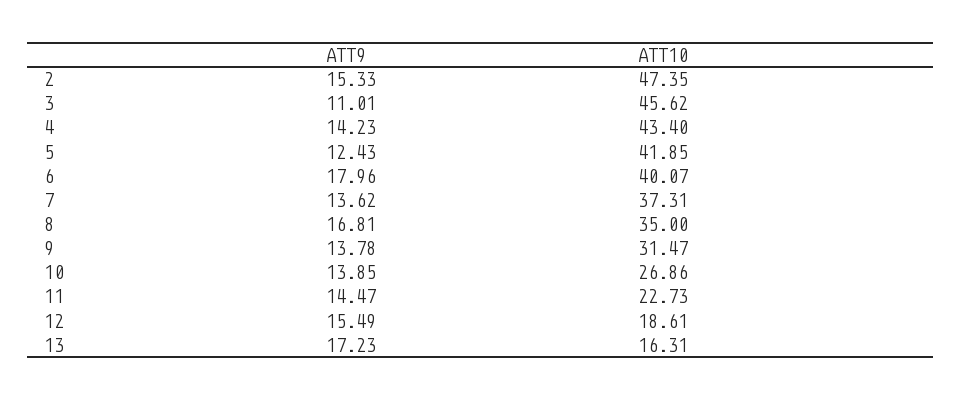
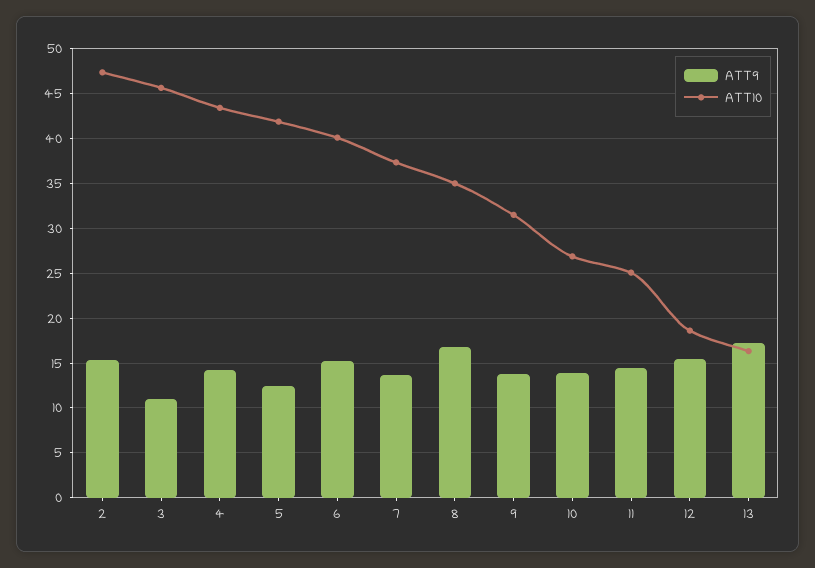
ATT9, 6: 17.96 -> 15
ATT10, 11: 22.73 -> 25

